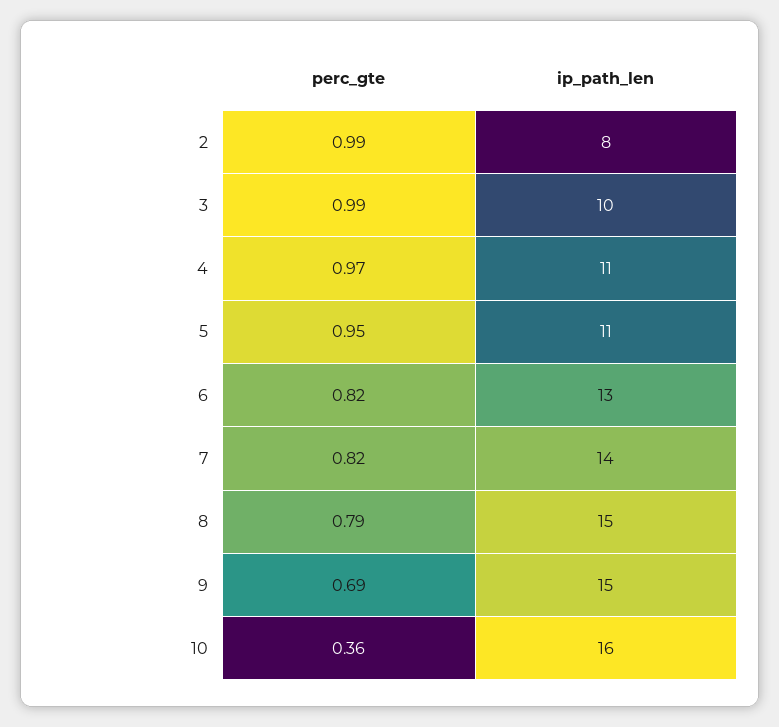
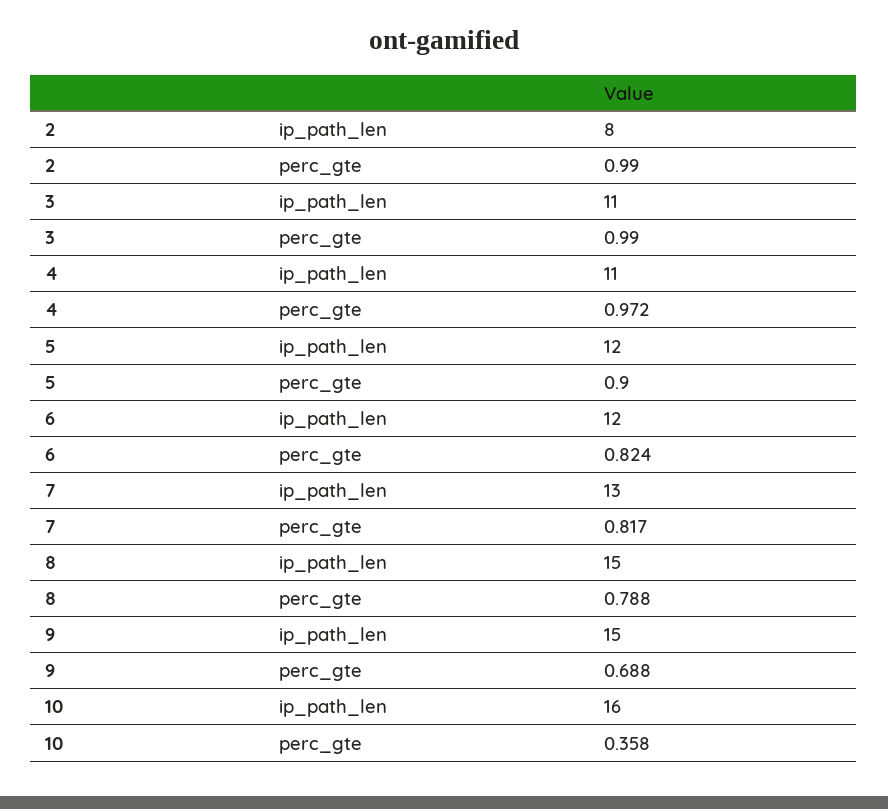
ip_path_len, 3: 10 -> 11
perc_gte, 5: 0.95 -> 0.9
ip_path_len, 5: 11 -> 12
ip_path_len, 6: 13 -> 12
ip_path_len, 7: 14 -> 13

